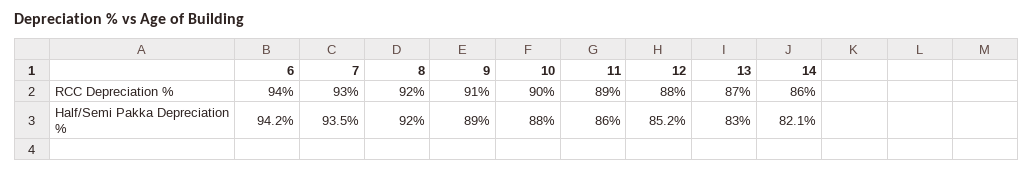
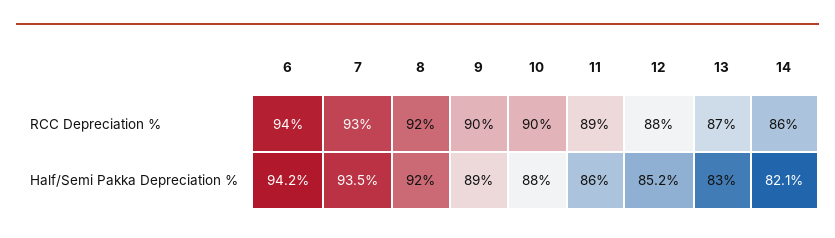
9, RCC Depreciation %: 91 -> 90

